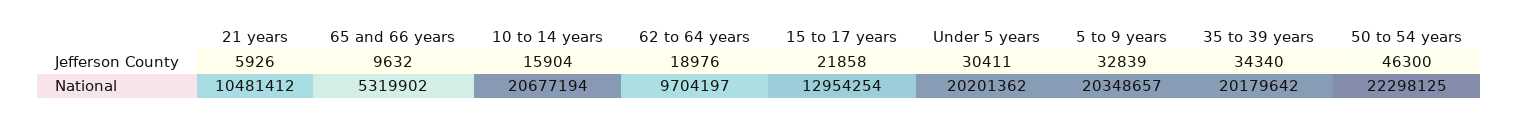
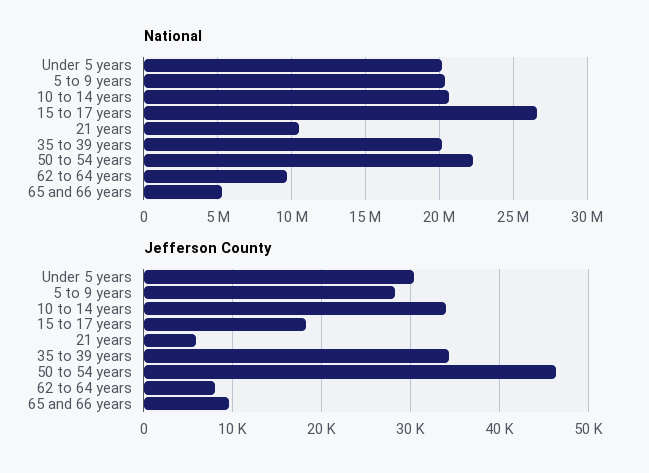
Jefferson County, 10 to 14 years: 15904 -> 34000
Jefferson County, 62 to 64 years: 18976 -> 8000
Jefferson County, 15 to 17 years: 21858 -> 18000
Jefferson County, 5 to 9 years: 32839 -> 28000
National, 15 to 17 years: 12954254 -> 26500000

